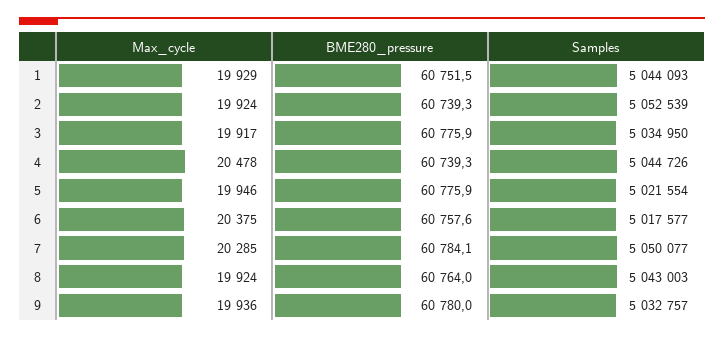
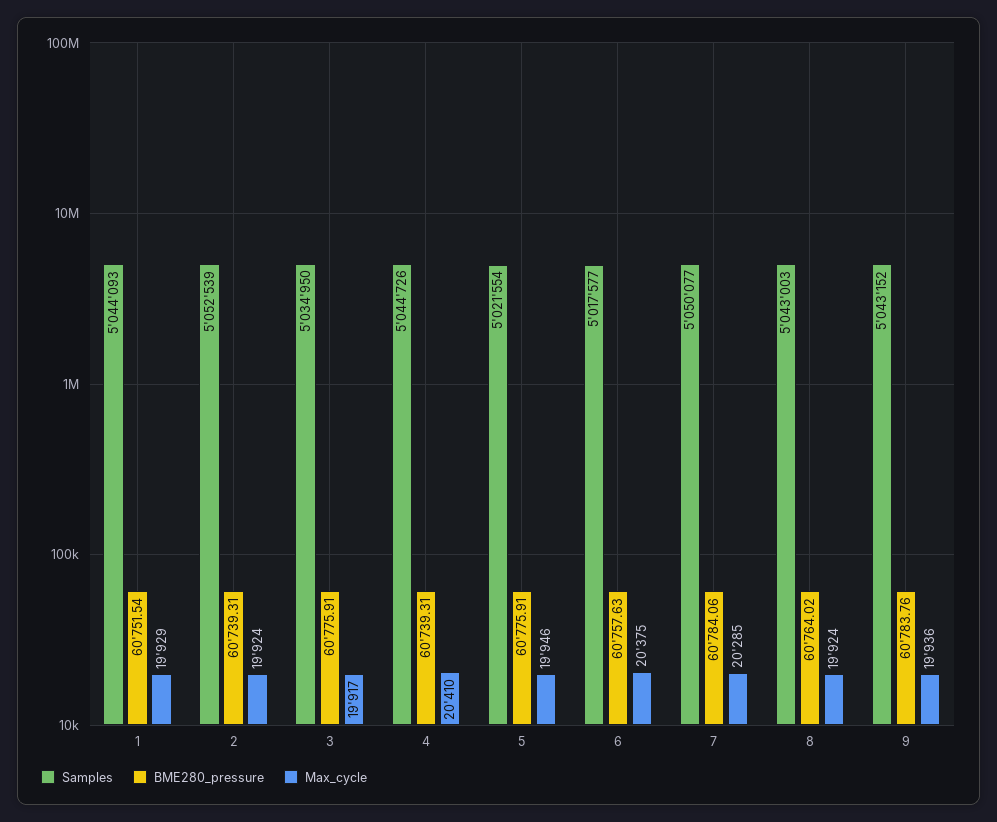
Max_cycle, 4: 20478 -> 20410
BME280_pressure, 9: 60780 -> 60783.76
Samples, 9: 5032757 -> 5043152

